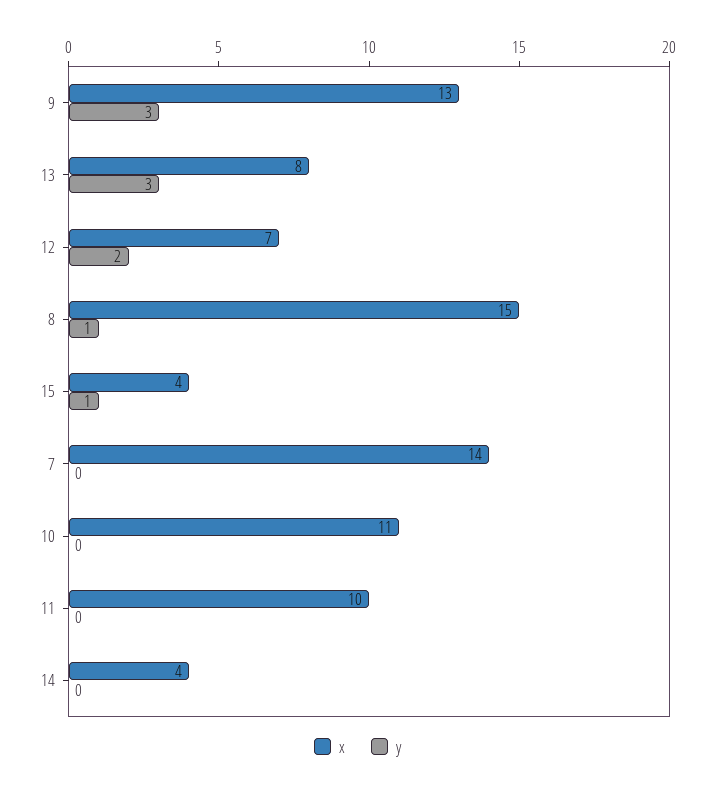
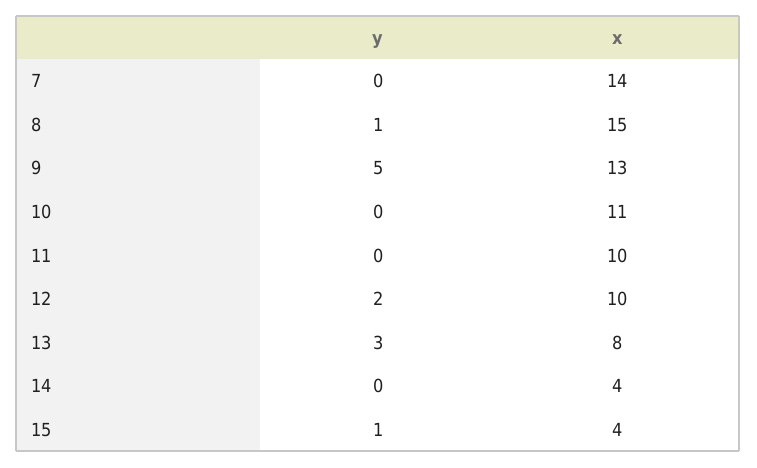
y, 9: 3 -> 5
x, 12: 7 -> 10

